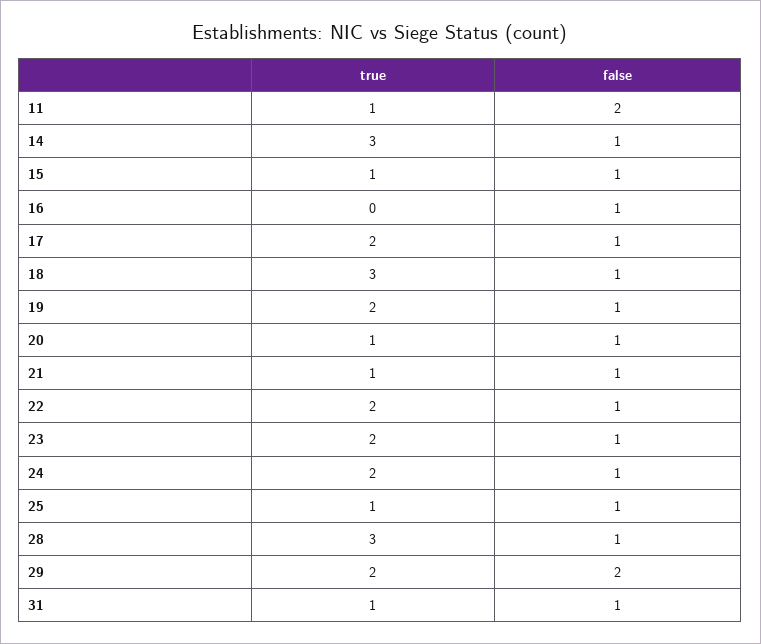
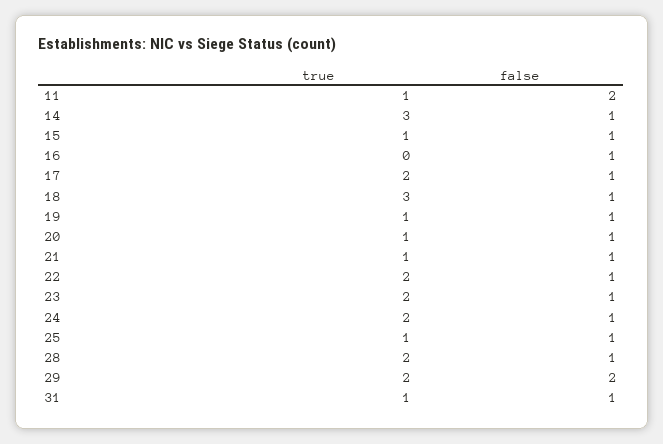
true, 19: 2 -> 1
true, 28: 3 -> 2

